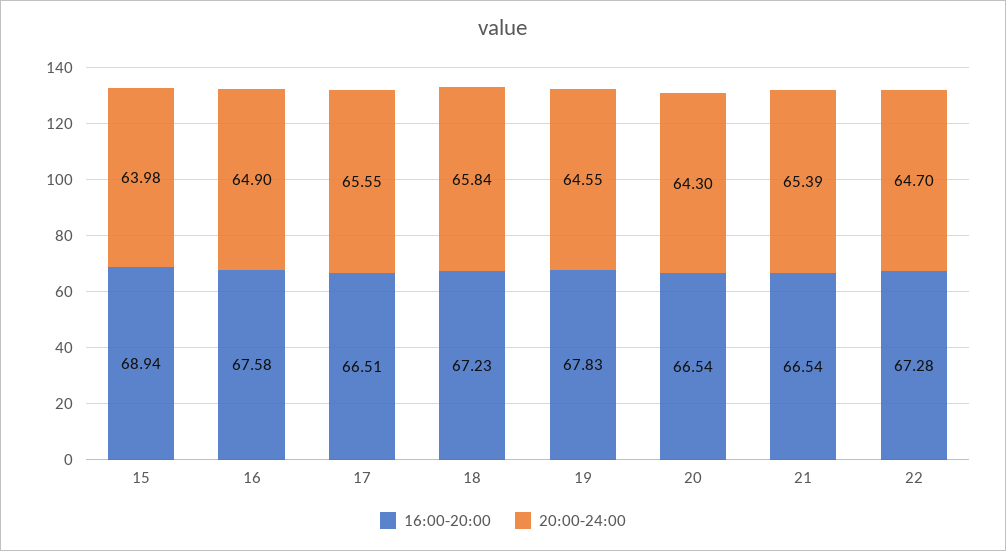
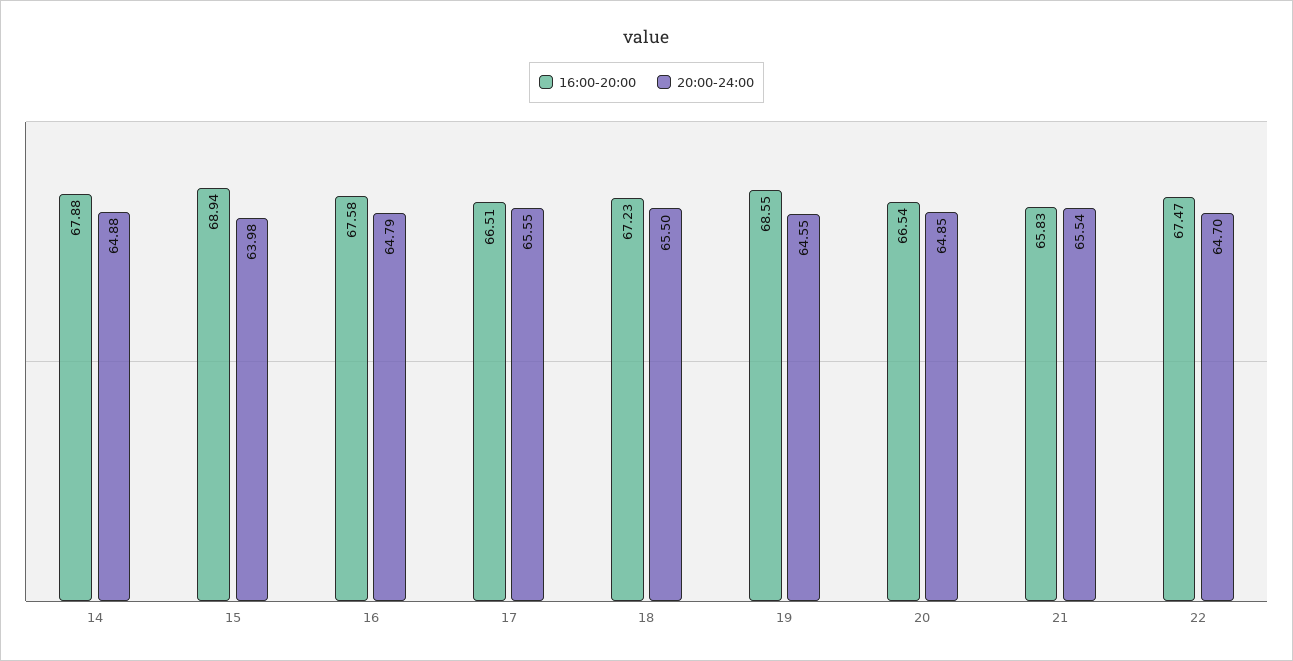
20:00-24:00, 16: 64.9 -> 64.79
20:00-24:00, 18: 65.84 -> 65.5
16:00-20:00, 19: 67.83 -> 68.55
20:00-24:00, 20: 64.3 -> 64.85
16:00-20:00, 21: 66.54 -> 65.83
20:00-24:00, 21: 65.39 -> 65.54
16:00-20:00, 22: 67.28 -> 67.47
16:00-20:00, 14: none -> 67.88
20:00-24:00, 14: none -> 64.88

